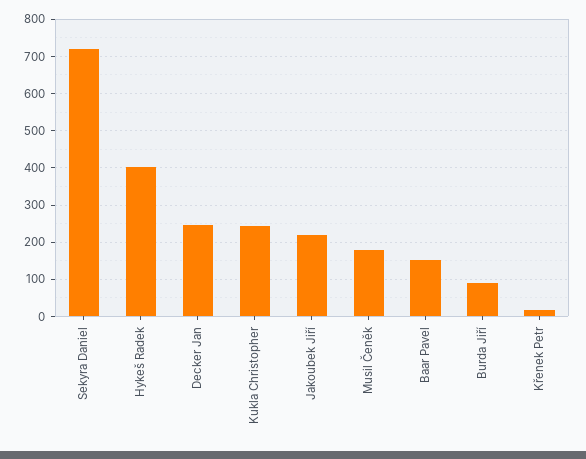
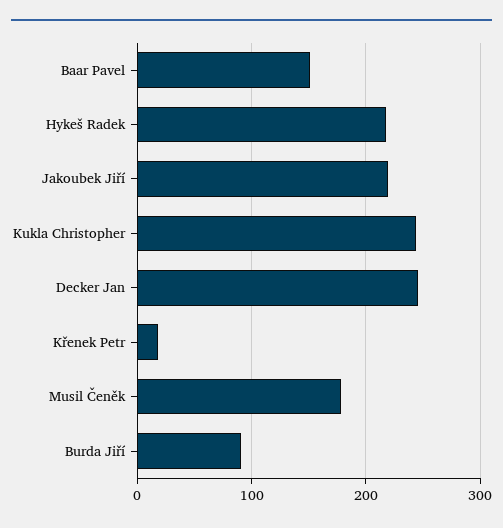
Sekyra Daniel: 720 -> none
Hykeš Radek: 400 -> 220

